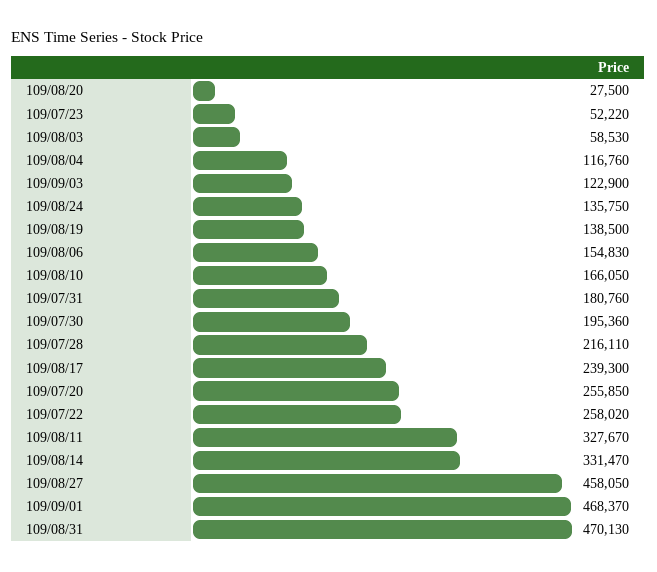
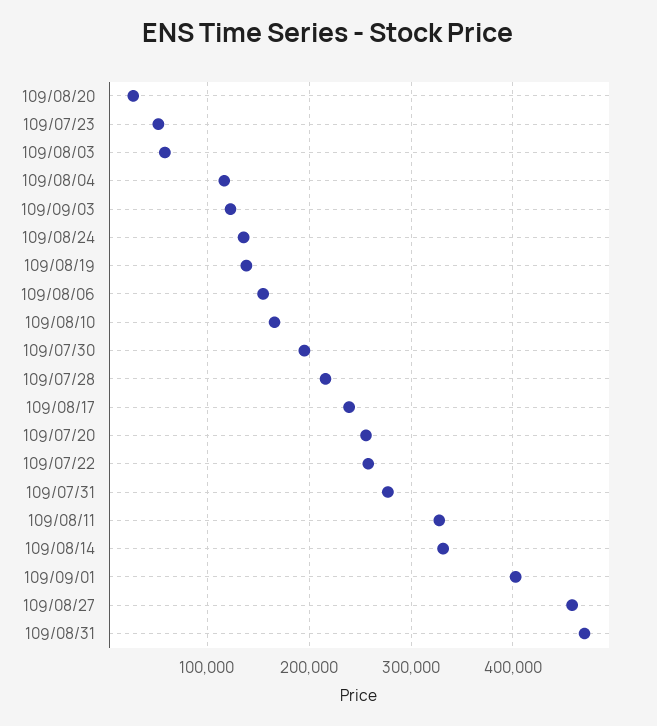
109/07/31: 180760 -> 280000
109/09/01: 468370 -> 400000

